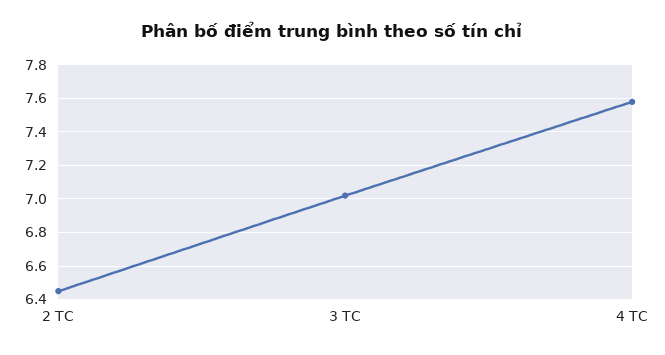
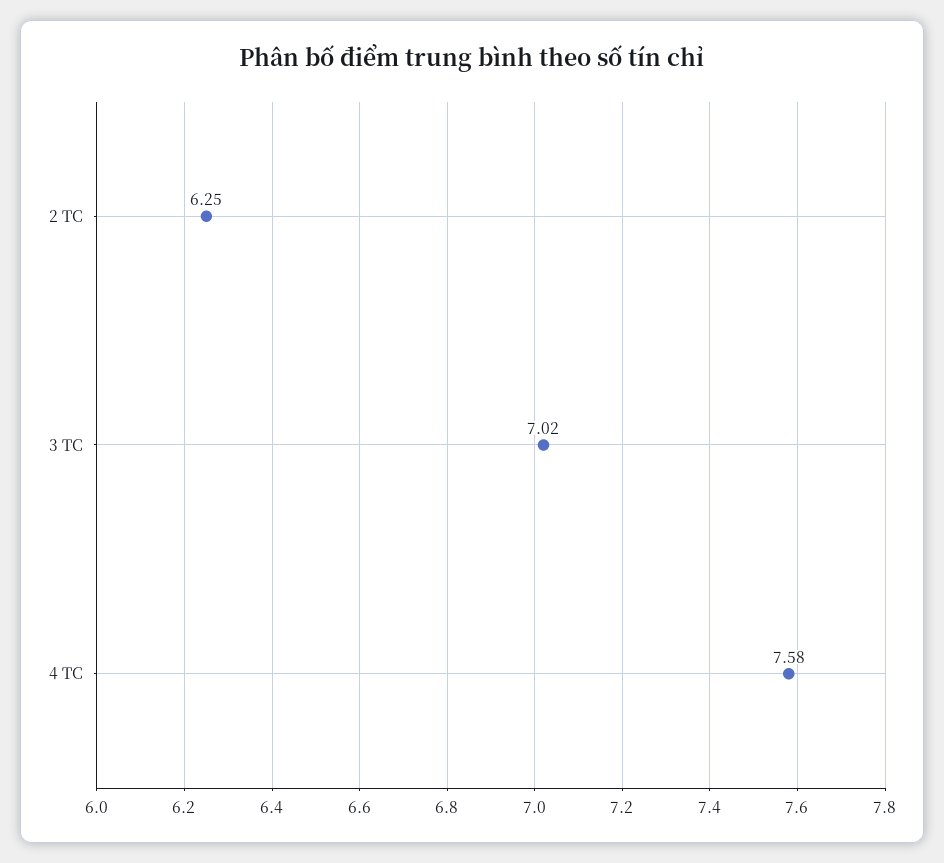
2 TC: 6.45 -> 6.25

